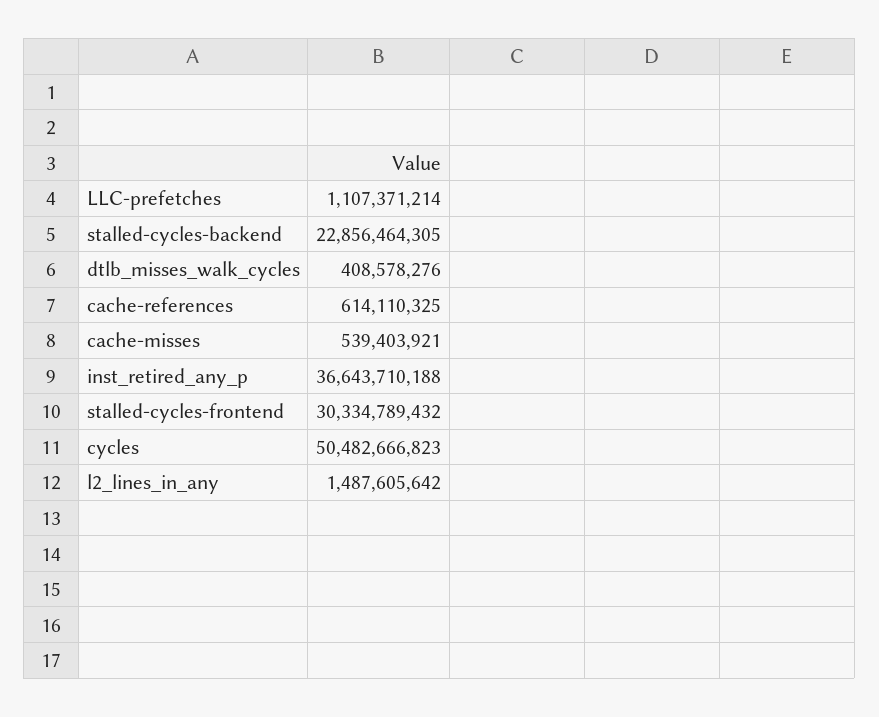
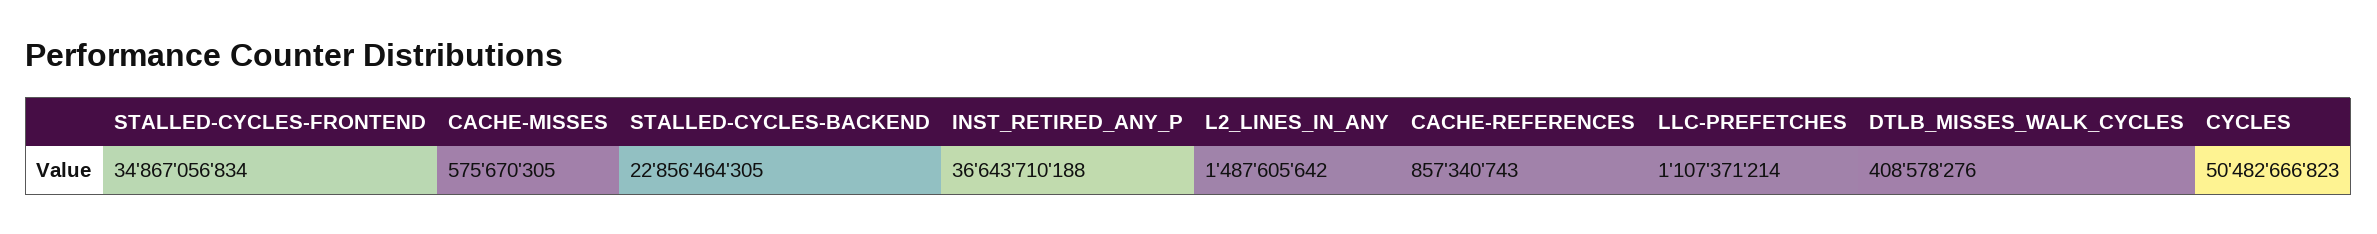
cache-references: 614110325 -> 857340743
cache-misses: 539403921 -> 575670305
stalled-cycles-frontend: 30334789432 -> 34867056834

